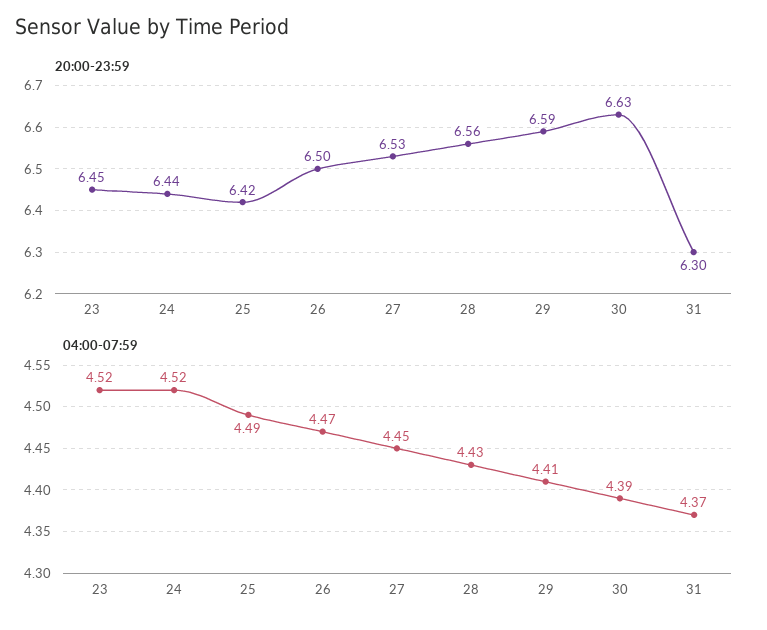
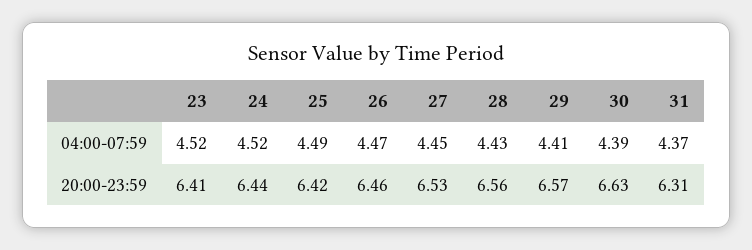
20:00-23:59, 23: 6.45 -> 6.41
20:00-23:59, 26: 6.5 -> 6.46
20:00-23:59, 29: 6.59 -> 6.57
20:00-23:59, 31: 6.3 -> 6.31

